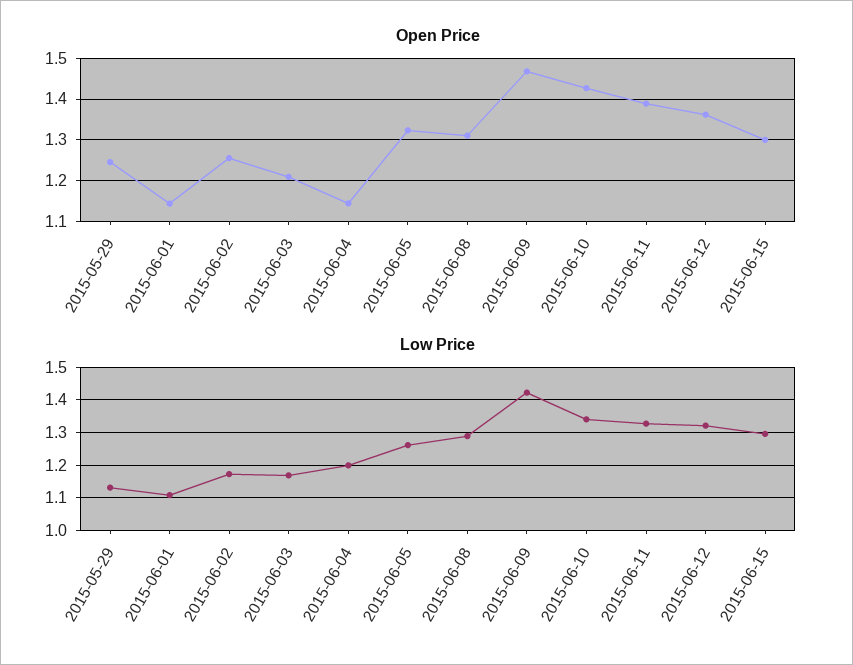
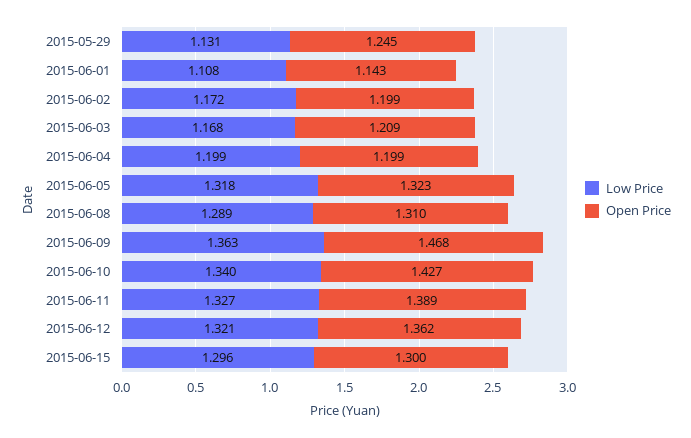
Open Price, 2015-06-02: 1.26 -> 1.199
Open Price, 2015-06-04: 1.14 -> 1.199
Low Price, 2015-06-05: 1.26 -> 1.318
Low Price, 2015-06-09: 1.42 -> 1.363

